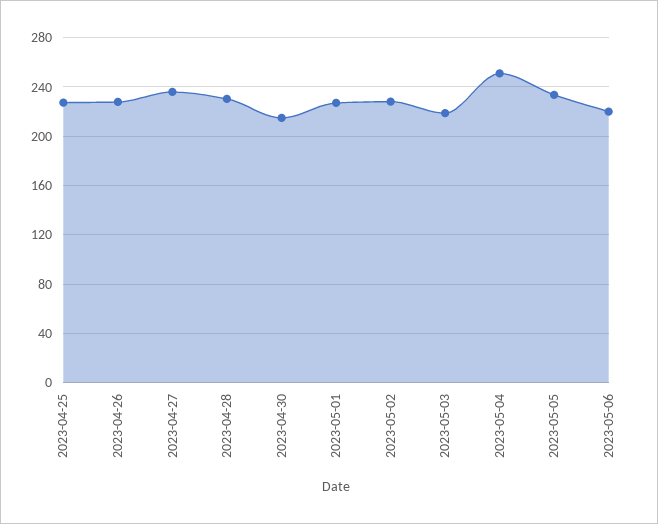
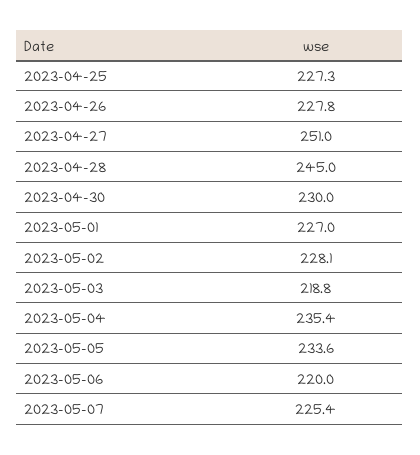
2023-04-27: 235 -> 251
2023-04-28: 230 -> 245
2023-04-30: 215 -> 230
2023-05-04: 250 -> 235.4
2023-05-07: none -> 225.4

